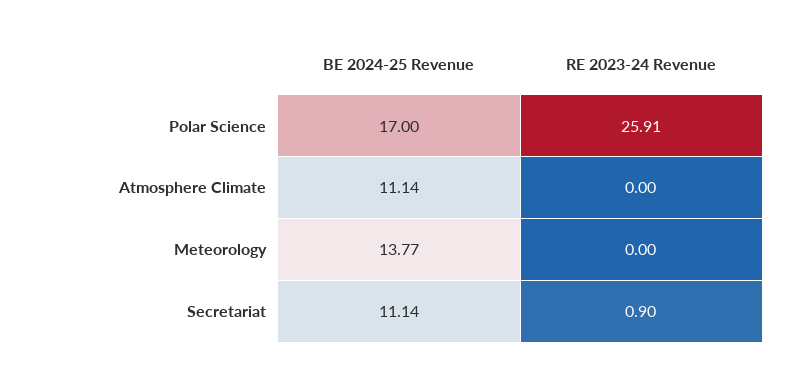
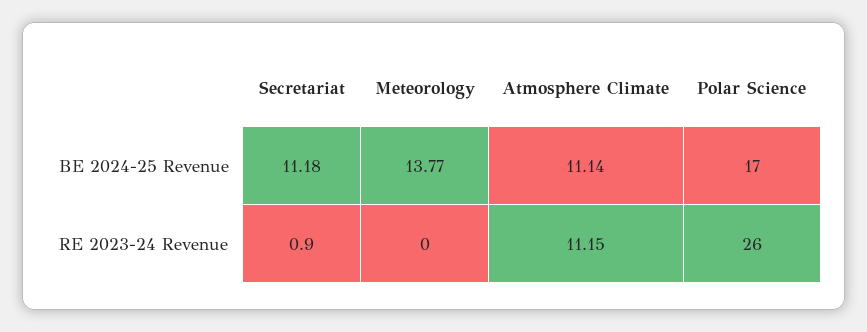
RE 2023-24 Revenue, Polar Science: 25.91 -> 26
RE 2023-24 Revenue, Atmosphere Climate: 0 -> 11.15
BE 2024-25 Revenue, Secretariat: 11.14 -> 11.18

